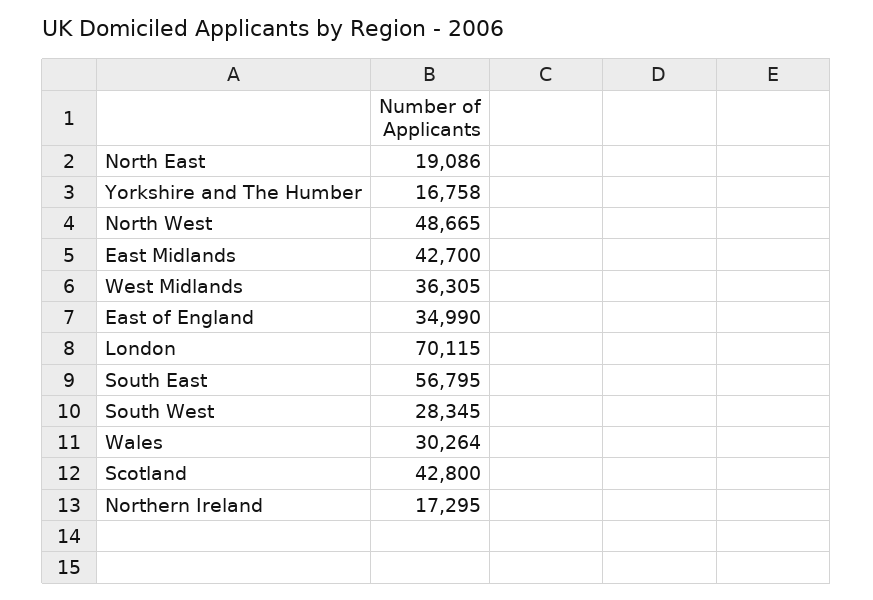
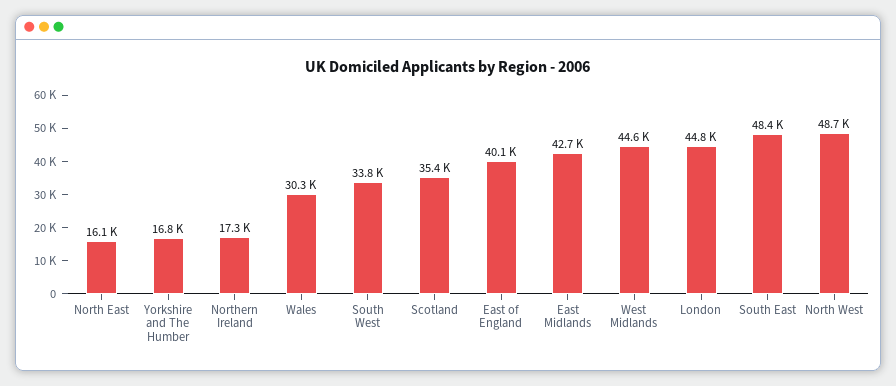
North East: 19086 -> 16100
West Midlands: 36305 -> 44600
East of England: 34990 -> 40100
London: 70115 -> 44800
South East: 56795 -> 48400
South West: 28345 -> 33800
Scotland: 42800 -> 35400

